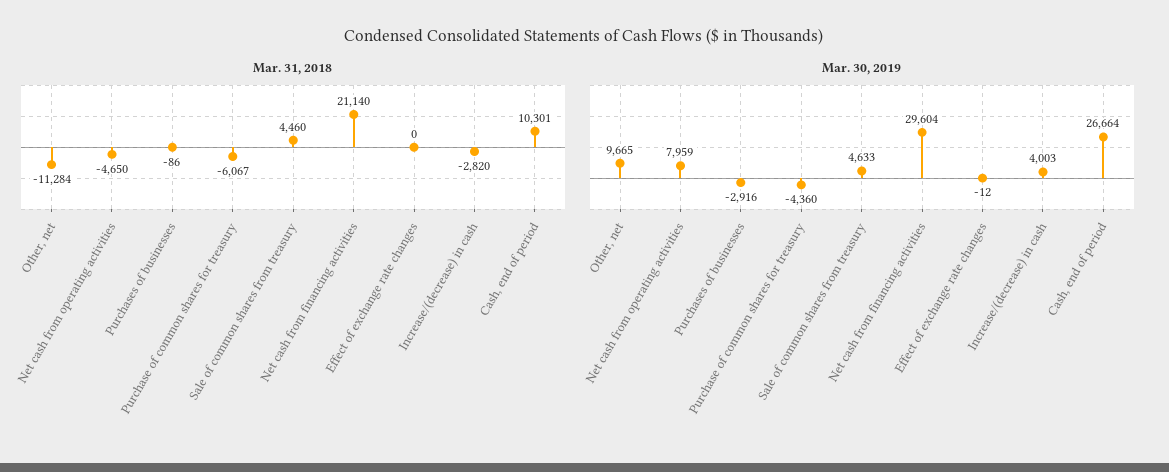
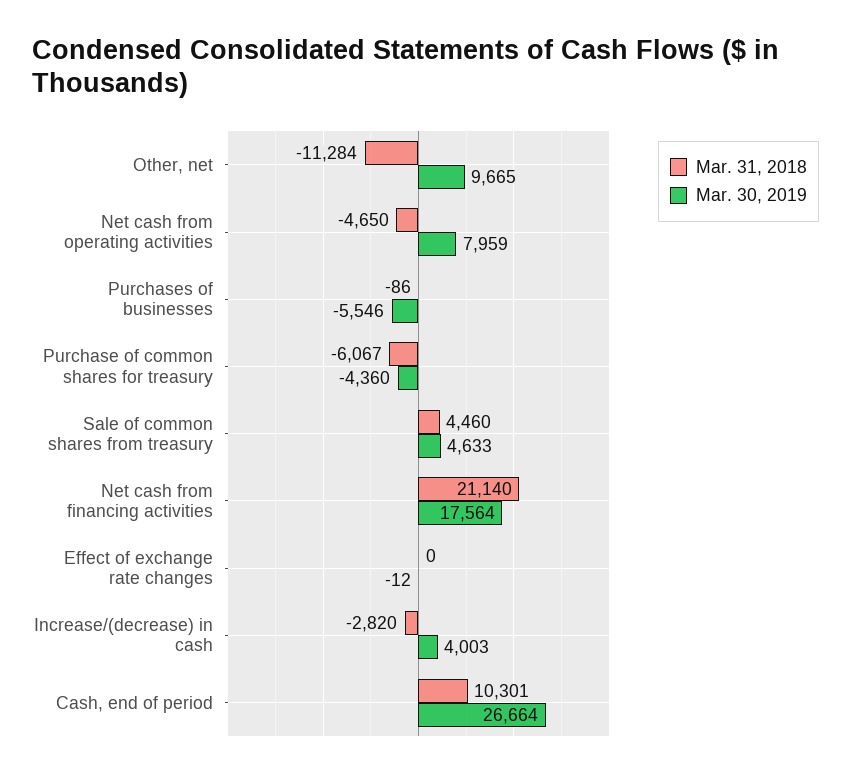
Mar. 30, 2019, Purchases of businesses: -2916 -> -5546
Mar. 30, 2019, Net cash from financing activities: 29604 -> 17564

